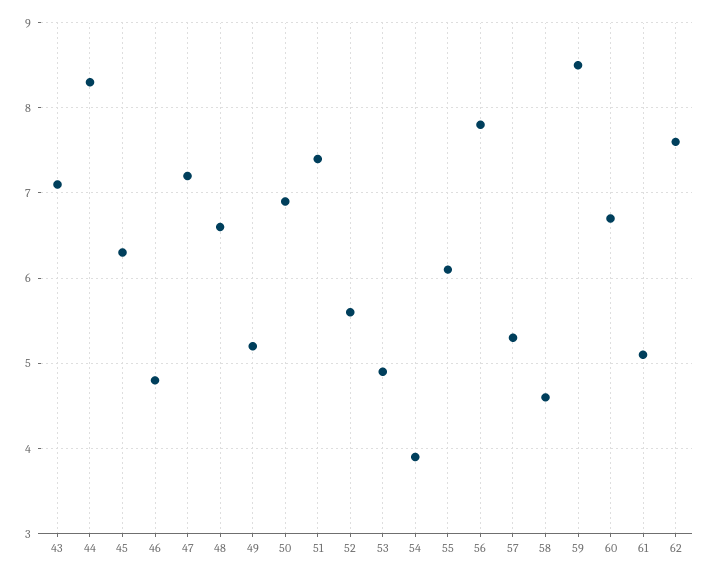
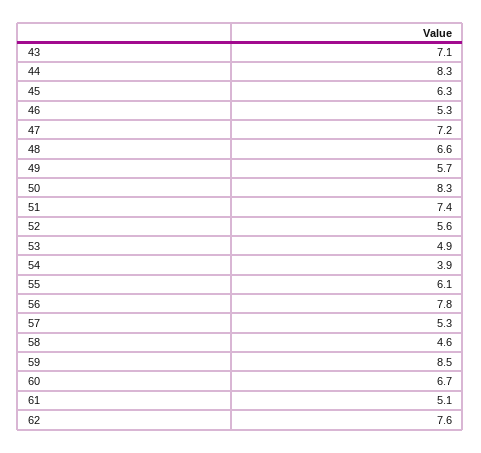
46: 4.8 -> 5.3
49: 5.2 -> 5.7
50: 6.9 -> 8.3

